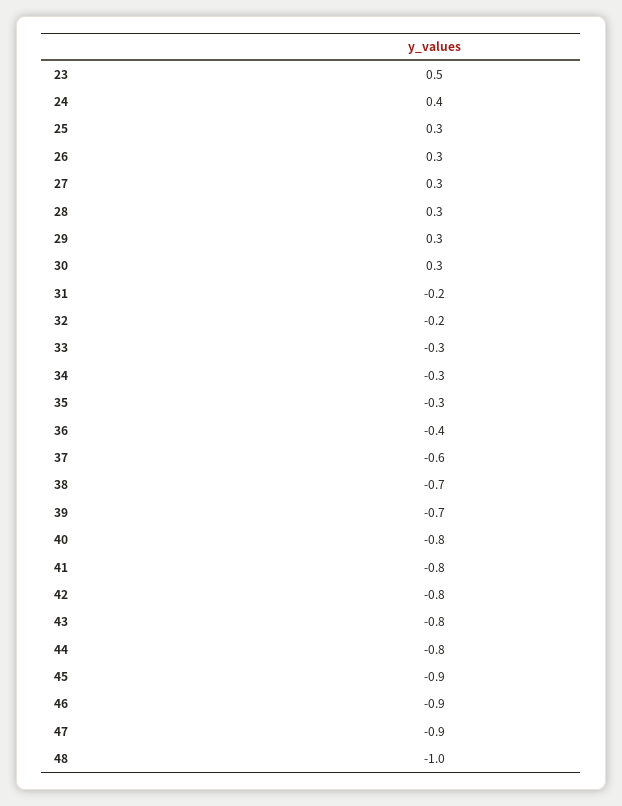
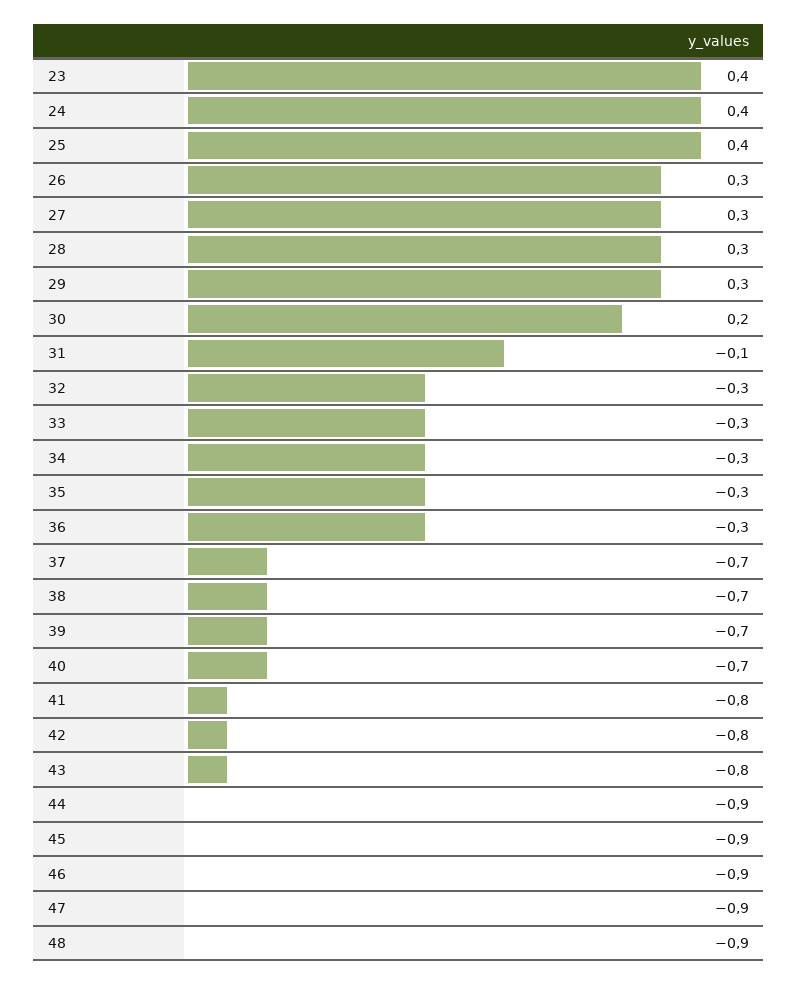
23: 0.5 -> 0.4
25: 0.3 -> 0.4
30: 0.3 -> 0.2
31: -0.2 -> -0.1
32: -0.2 -> -0.3
36: -0.4 -> -0.3
37: -0.6 -> -0.7
40: -0.8 -> -0.7
44: -0.8 -> -0.9
48: -1 -> -0.9

